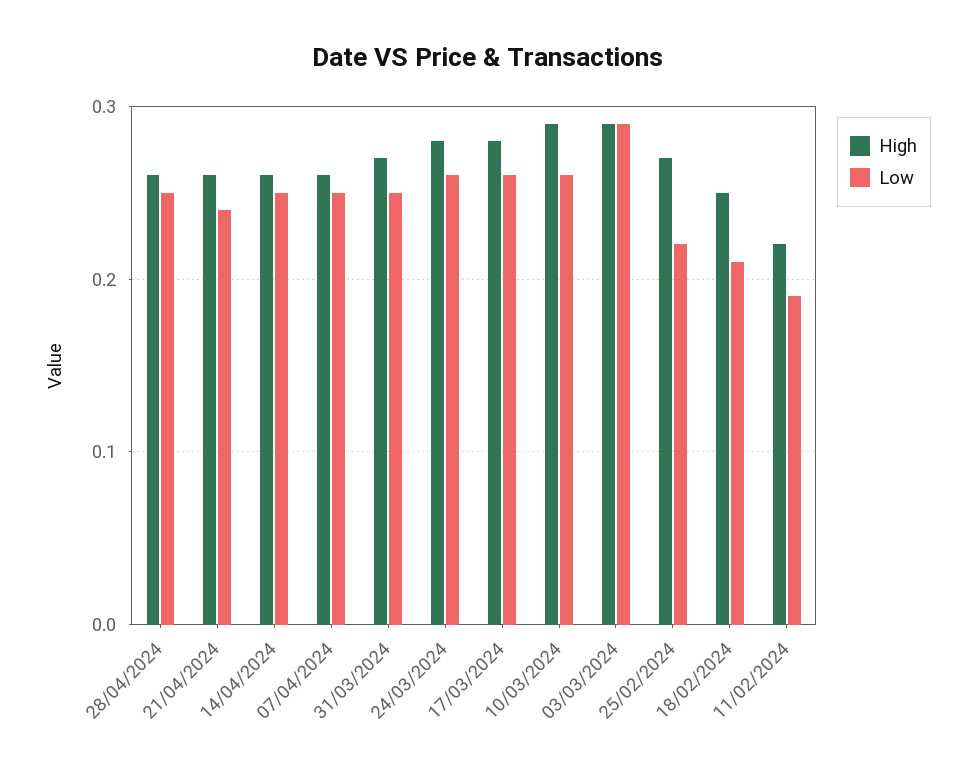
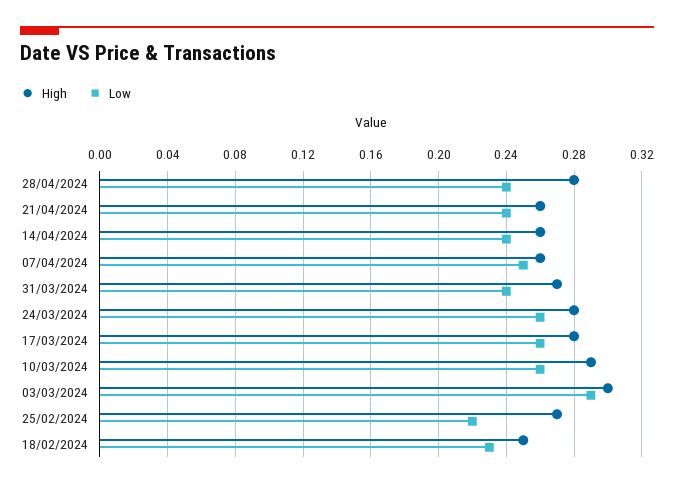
High, 28/04/2024: 0.26 -> 0.28
Low, 28/04/2024: 0.25 -> 0.24
Low, 14/04/2024: 0.25 -> 0.24
Low, 31/03/2024: 0.25 -> 0.24
High, 03/03/2024: 0.29 -> 0.3
Low, 18/02/2024: 0.21 -> 0.23
High, 11/02/2024: 0.22 -> none
Low, 11/02/2024: 0.19 -> none

